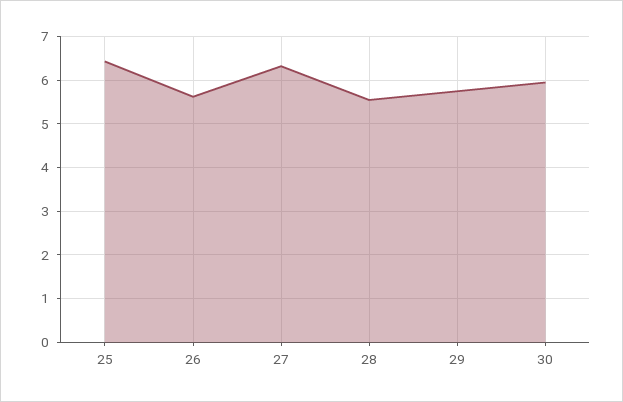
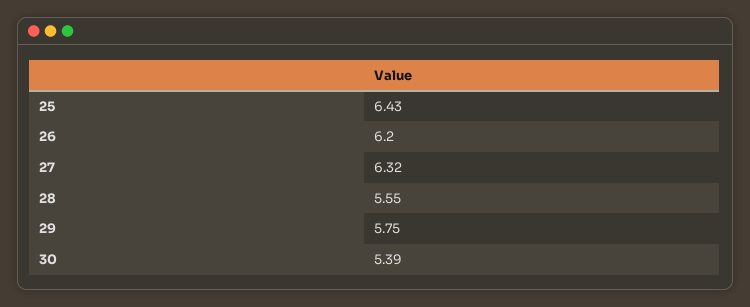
26: 5.6 -> 6.2
30: 6 -> 5.39

